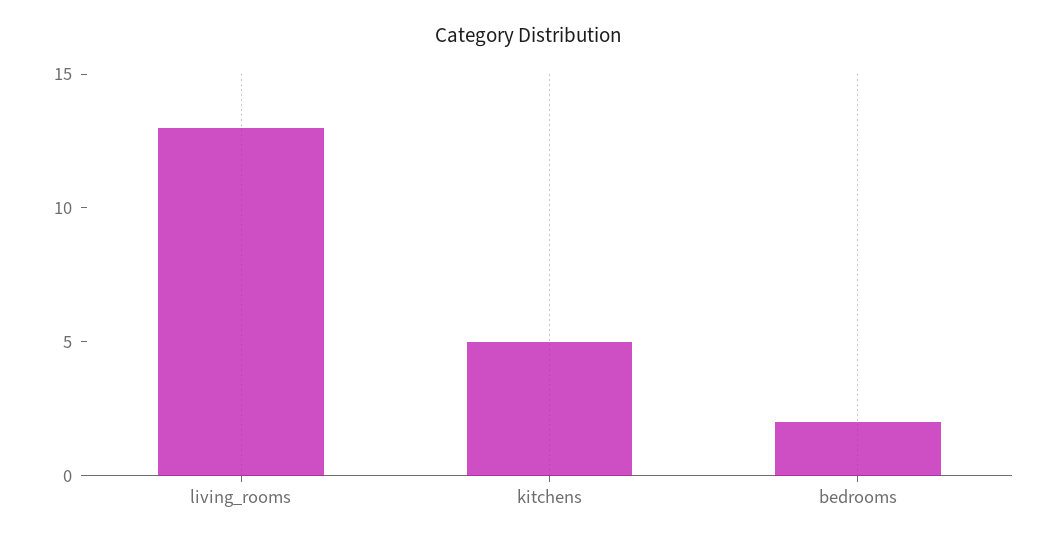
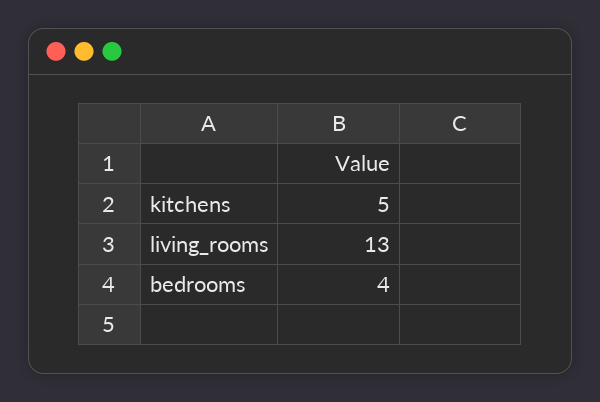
bedrooms: 2 -> 4

